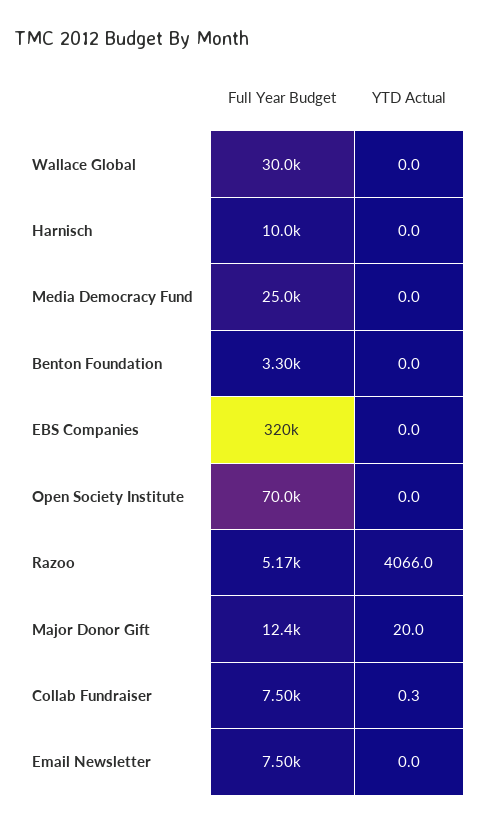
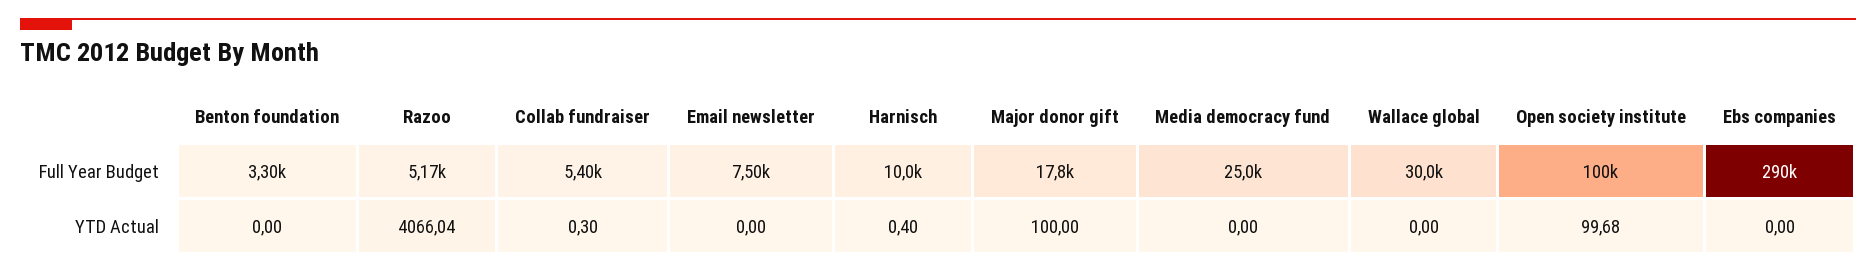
YTD Actual, Harnisch: 0 -> 0.4
Full Year Budget, EBS Companies: 320000 -> 290000
Full Year Budget, Open Society Institute: 70000 -> 100000
YTD Actual, Open Society Institute: 0 -> 99.68
Full Year Budget, Major Donor Gift: 12400 -> 17800
YTD Actual, Major Donor Gift: 20 -> 100
Full Year Budget, Collab Fundraiser: 7500 -> 5400

